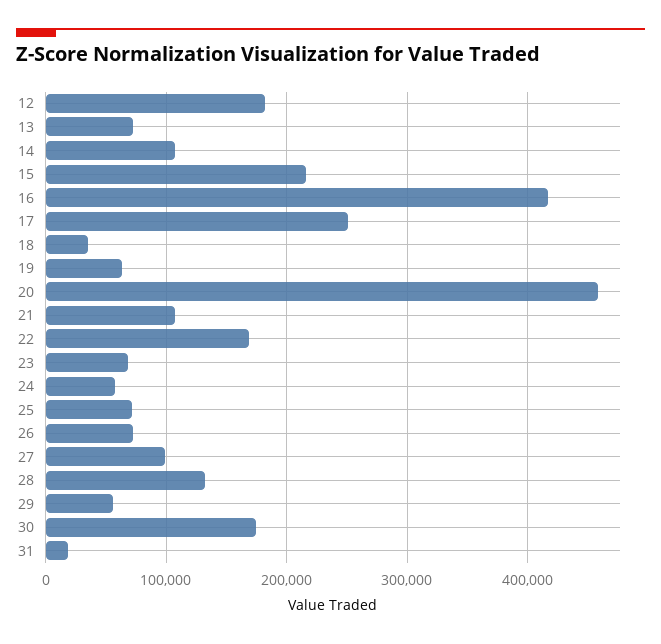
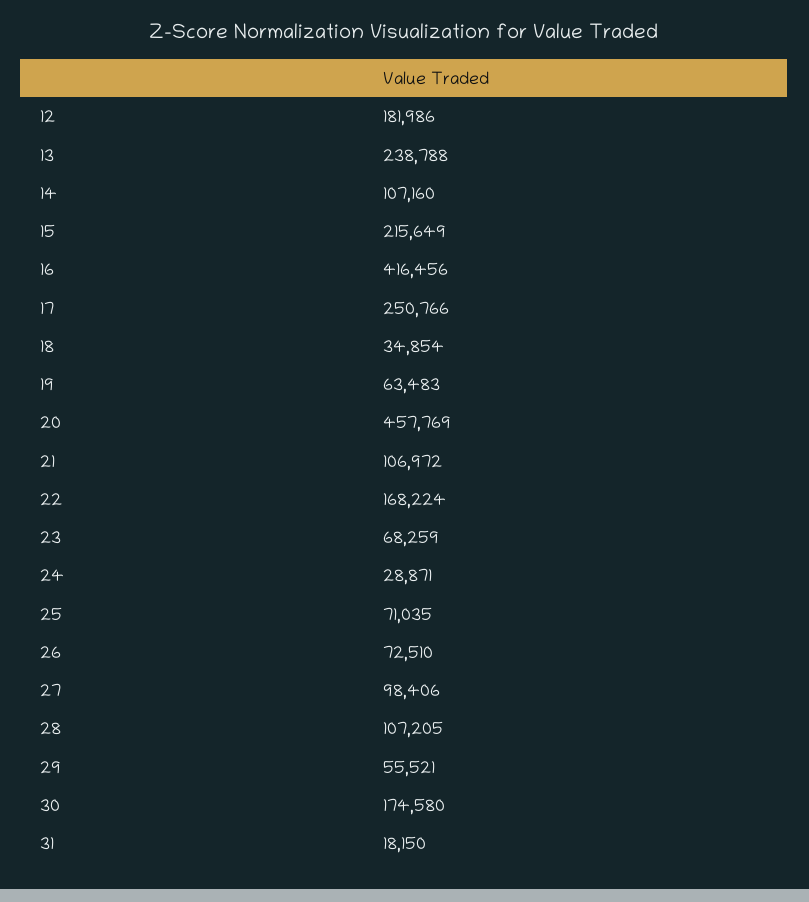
13: 70000 -> 238788
24: 60000 -> 28871
28: 130000 -> 107205

